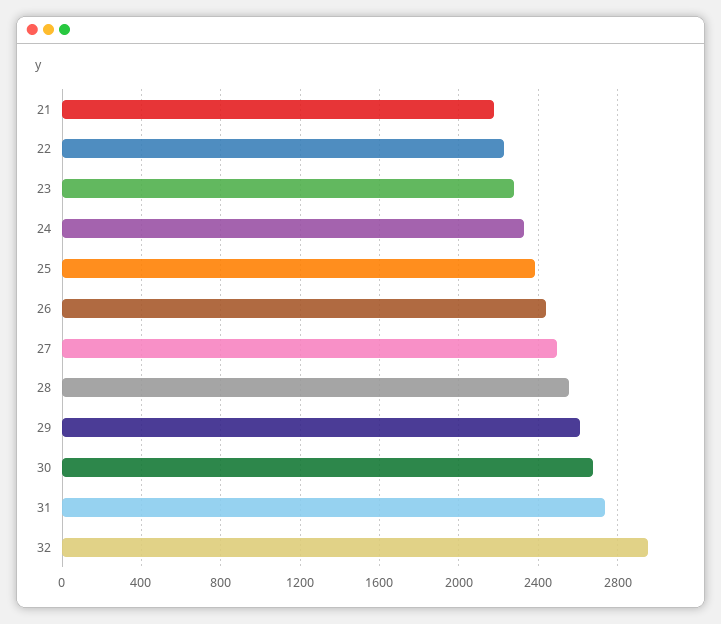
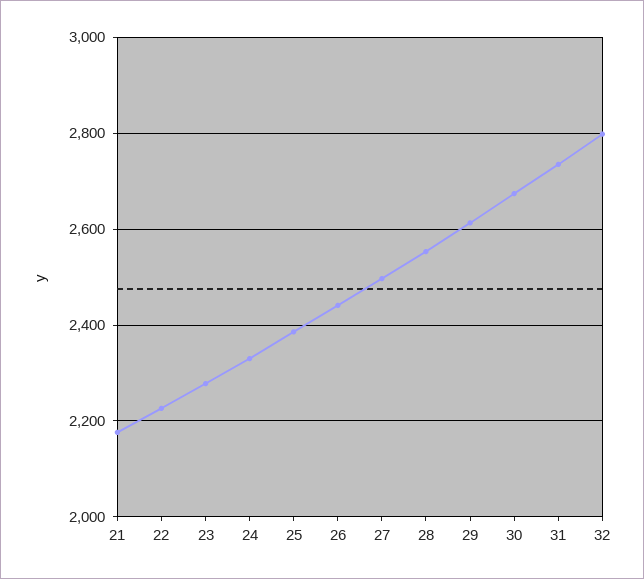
32: 2950 -> 2800

